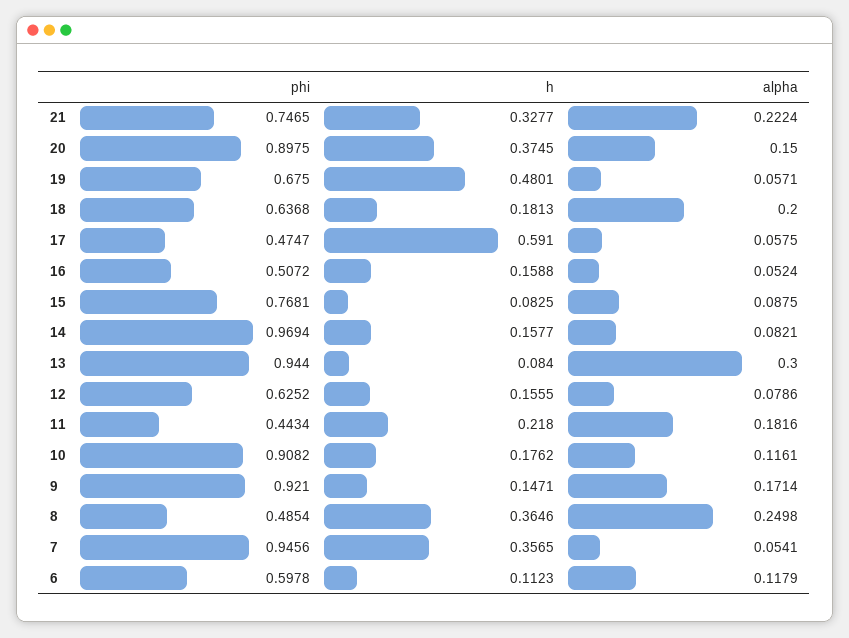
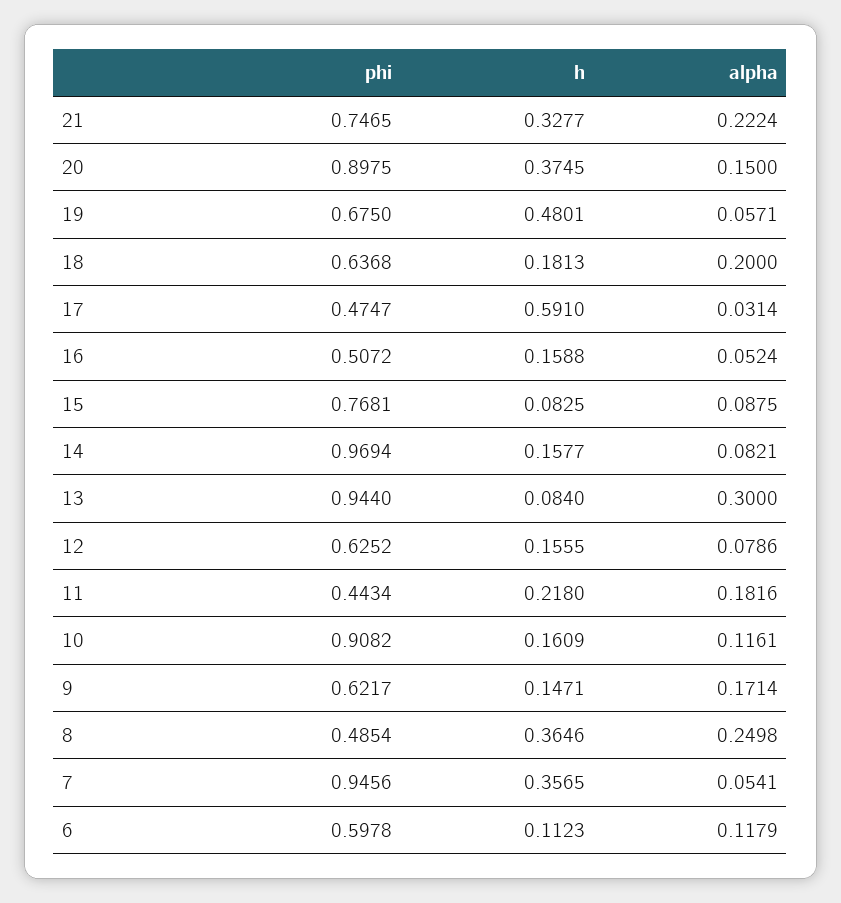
alpha, 17: 0.0575 -> 0.0314
h, 10: 0.1762 -> 0.1609
phi, 9: 0.921 -> 0.6217

